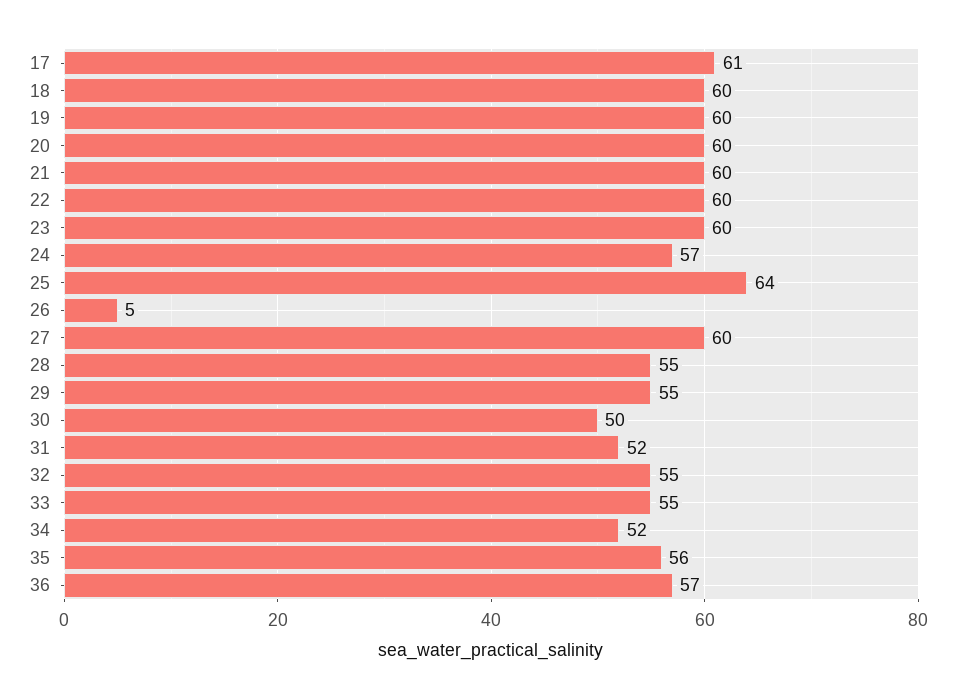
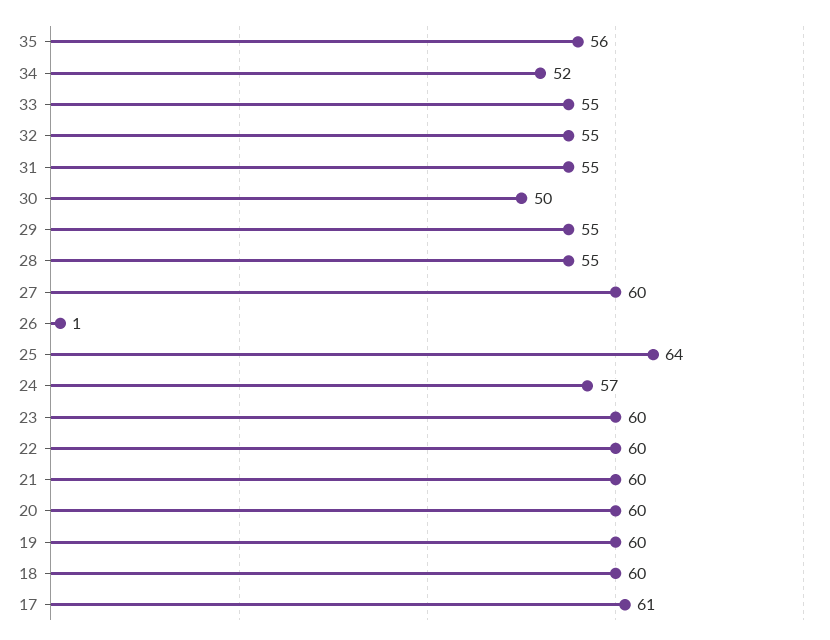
26: 5 -> 1
31: 52 -> 55
36: 57 -> none

